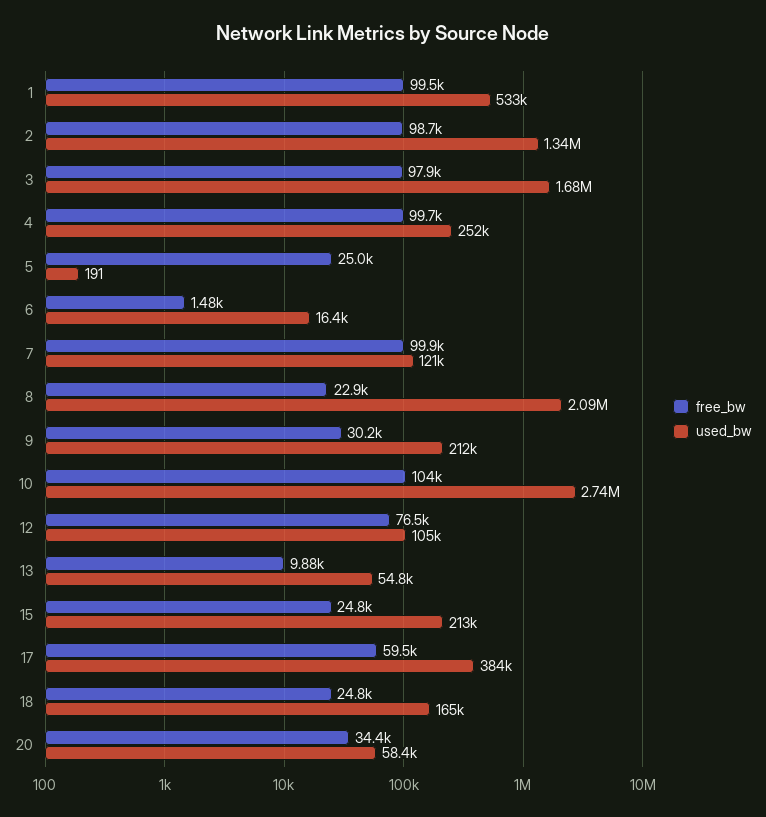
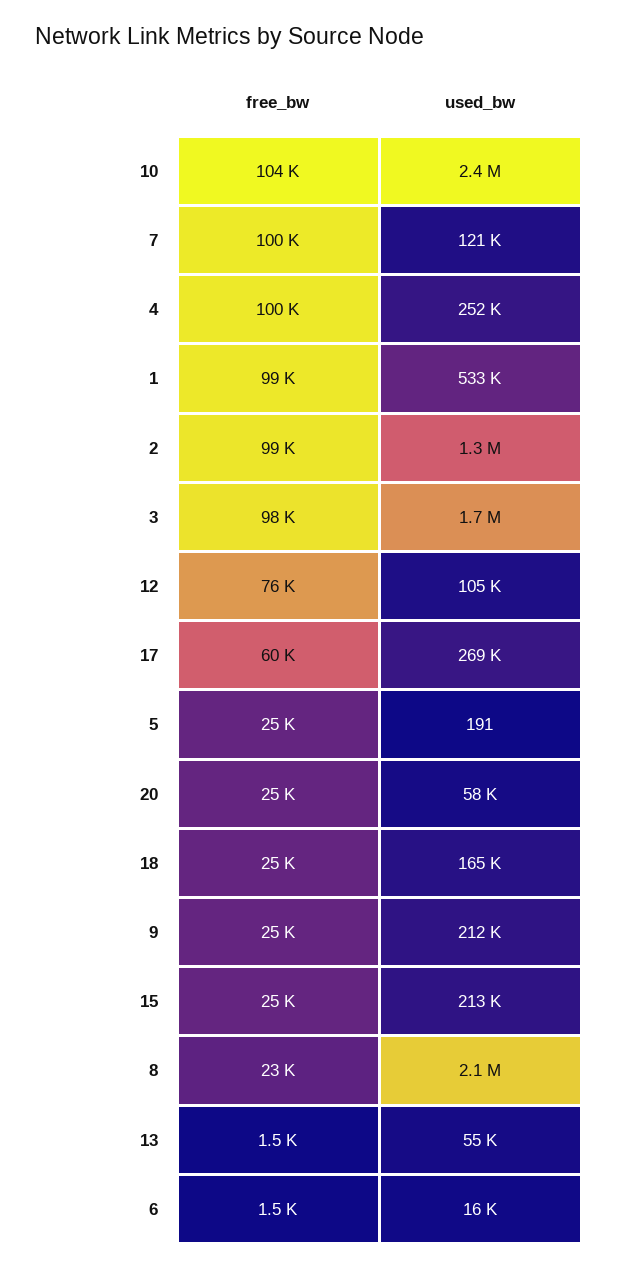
free_bw, 9: 30200 -> 25000
used_bw, 10: 2740000 -> 2400000
free_bw, 13: 9880 -> 1500
used_bw, 17: 384000 -> 269000
free_bw, 20: 34400 -> 25000

